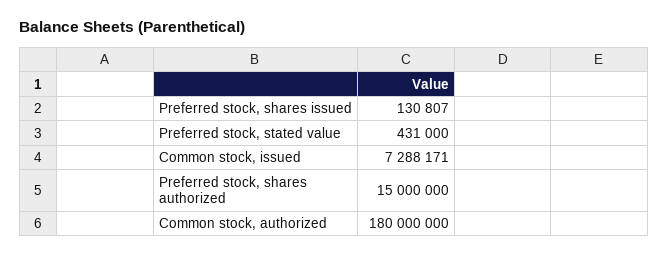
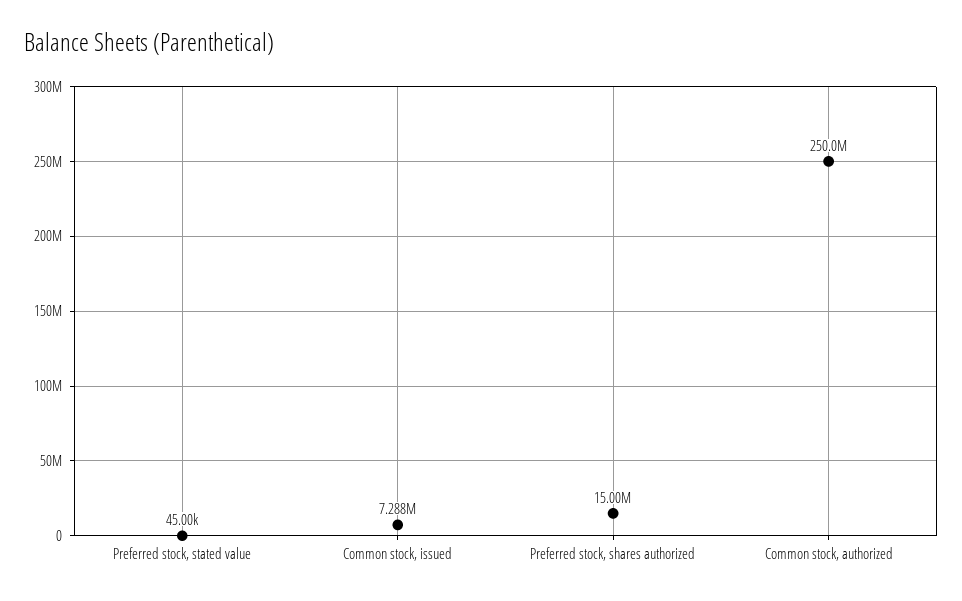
Preferred stock, shares issued: 130807 -> none
Preferred stock, stated value: 431000 -> 45000
Common stock, authorized: 180000000 -> 250000000

